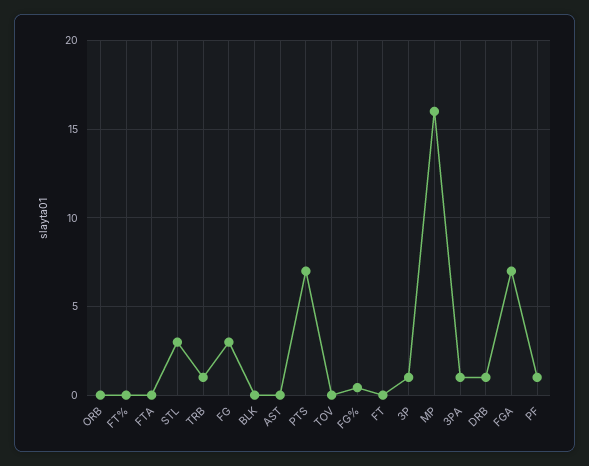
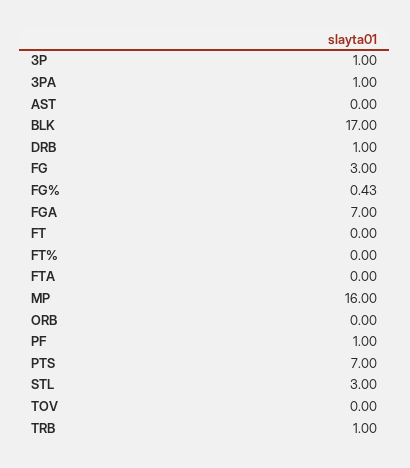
BLK: 0 -> 17

